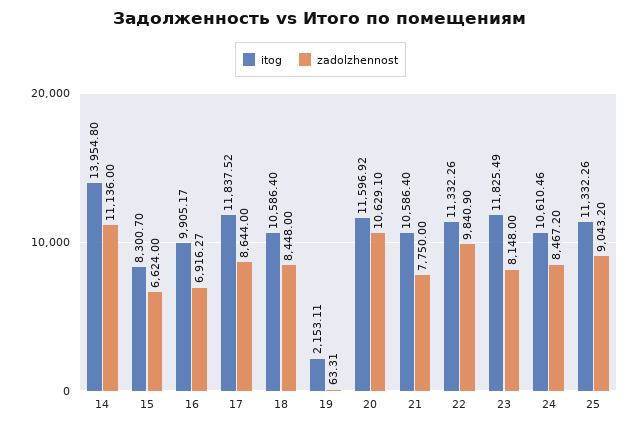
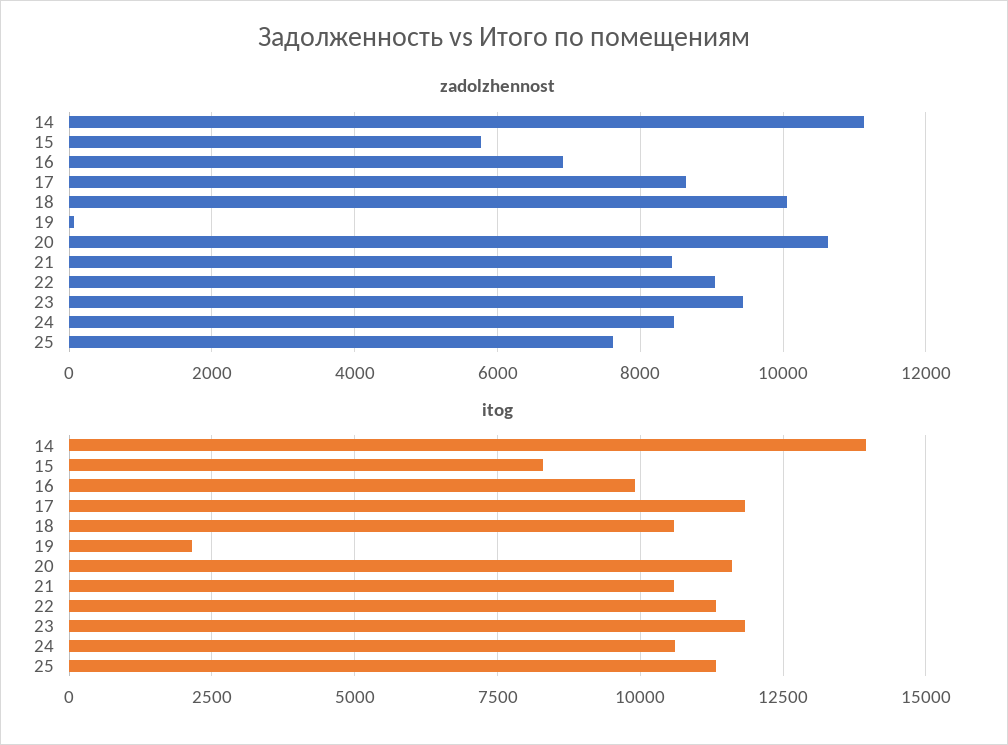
zadolzhennost, 15: 6624 -> 5800
zadolzhennost, 18: 8448 -> 10000
zadolzhennost, 21: 7750 -> 8400
zadolzhennost, 22: 9840.9 -> 9000
zadolzhennost, 23: 8148 -> 9400
zadolzhennost, 25: 9043.2 -> 7600

